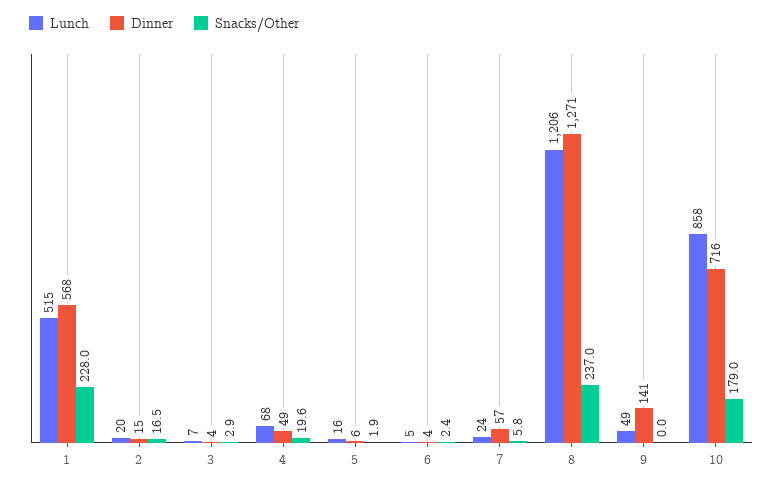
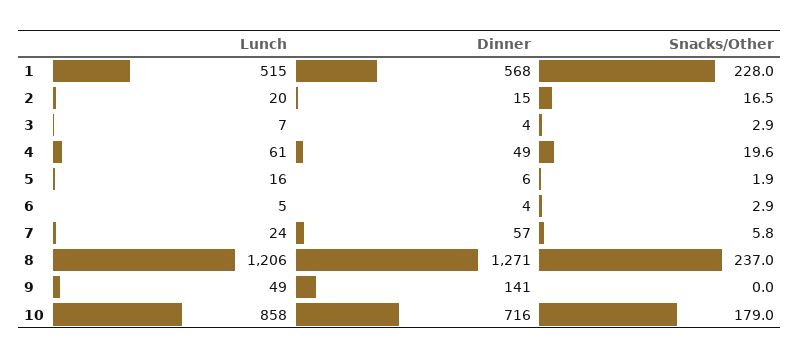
Lunch, 4: 68 -> 61
Snacks/Other, 6: 2.4 -> 2.9

